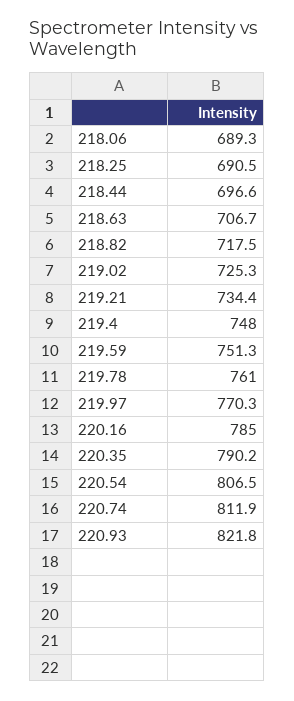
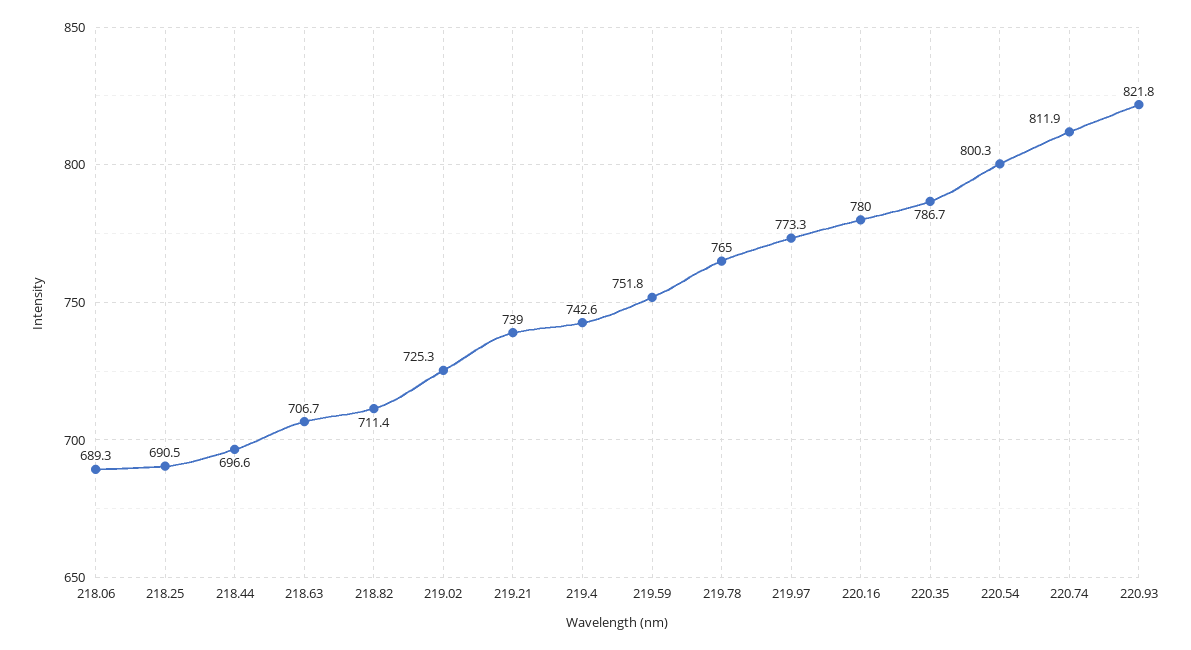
218.82: 717.5 -> 711.4
219.21: 734.4 -> 739
219.4: 748 -> 742.6
219.59: 751.3 -> 751.8
219.78: 761 -> 765
219.97: 770.3 -> 773.3
220.16: 785 -> 780
220.35: 790.2 -> 786.7
220.54: 806.5 -> 800.3

